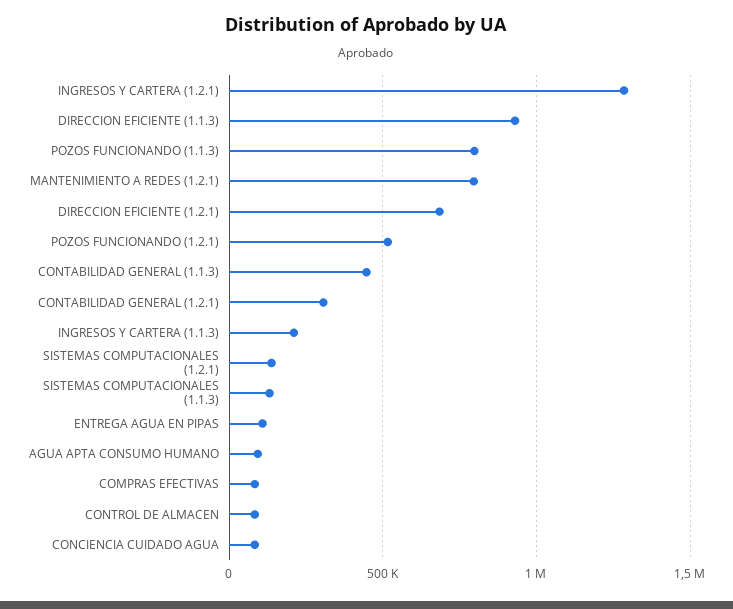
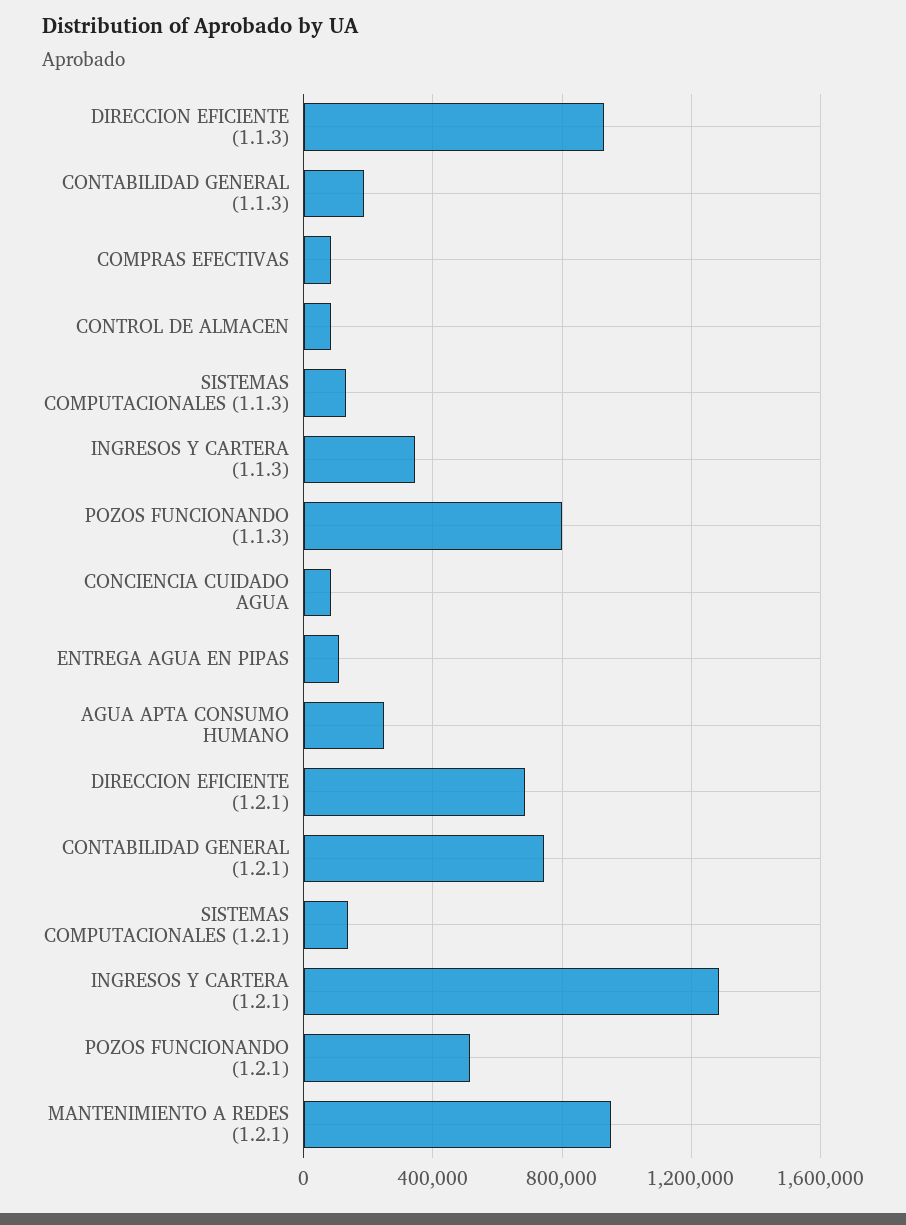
MANTENIMIENTO A REDES (1.2.1): 800000 -> 950000
CONTABILIDAD GENERAL (1.1.3): 450000 -> 200000
CONTABILIDAD GENERAL (1.2.1): 300000 -> 750000
INGRESOS Y CARTERA (1.1.3): 200000 -> 350000
AGUA APTA CONSUMO HUMANO: 100000 -> 250000

